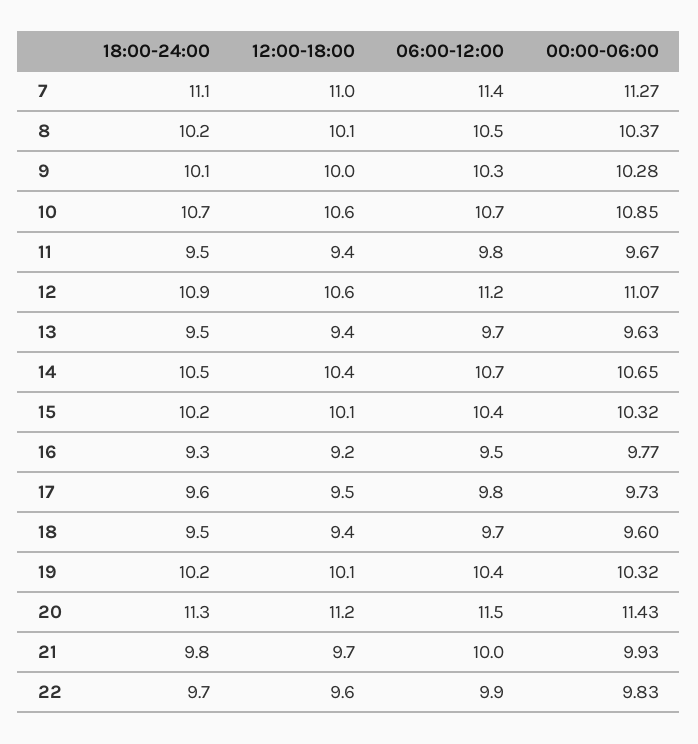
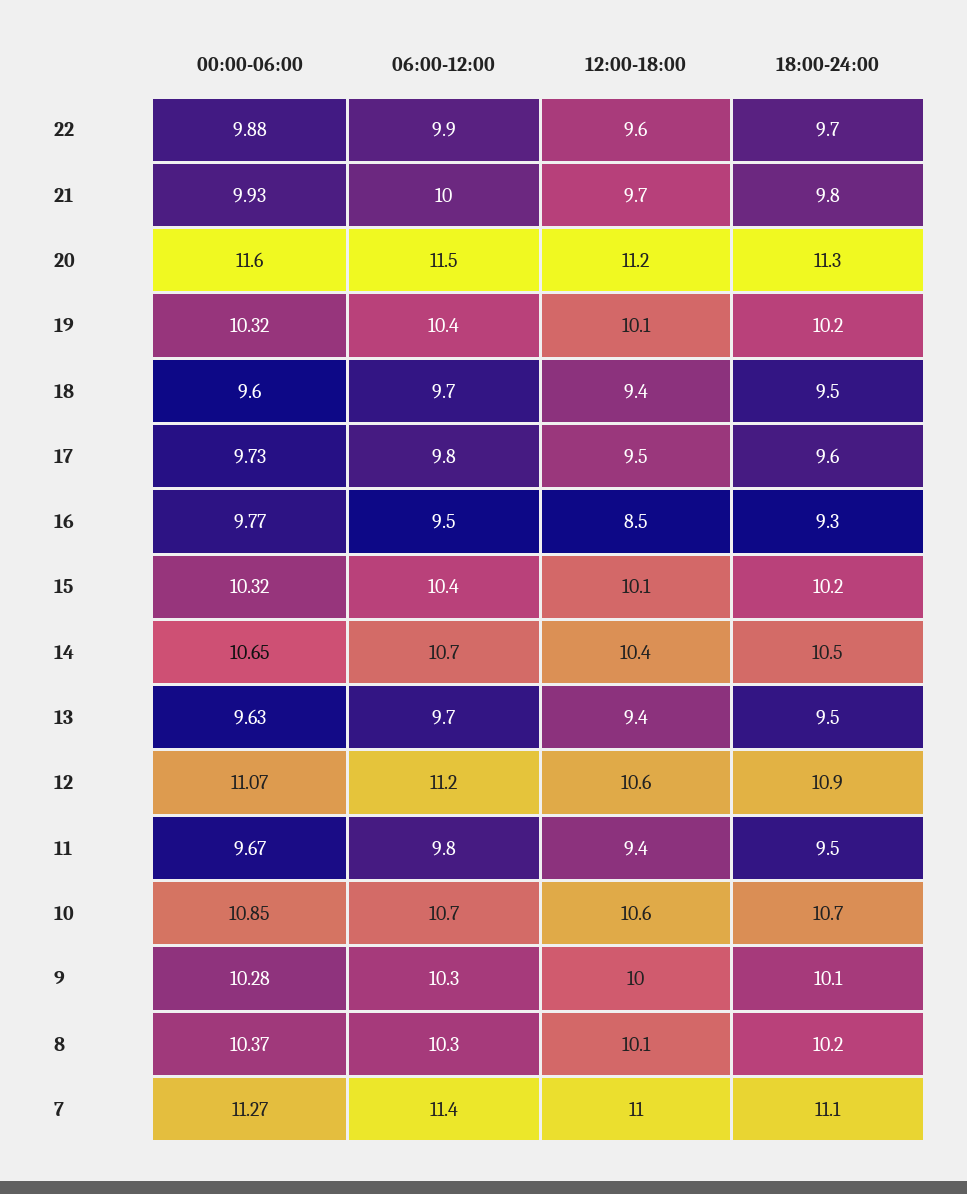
06:00-12:00, 8: 10.5 -> 10.3
12:00-18:00, 16: 9.2 -> 8.5
00:00-06:00, 20: 11.43 -> 11.6
00:00-06:00, 22: 9.83 -> 9.88

